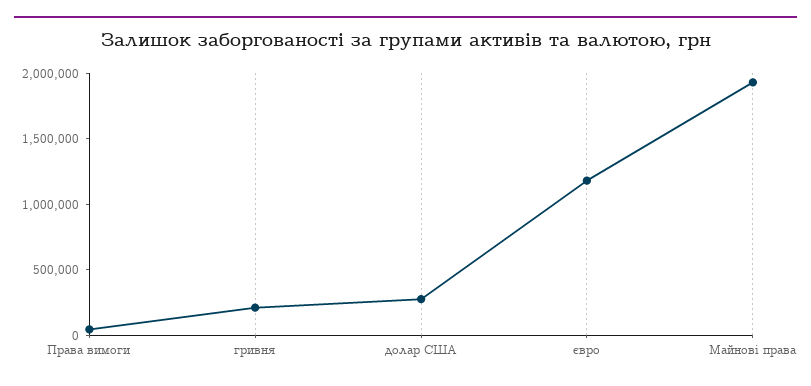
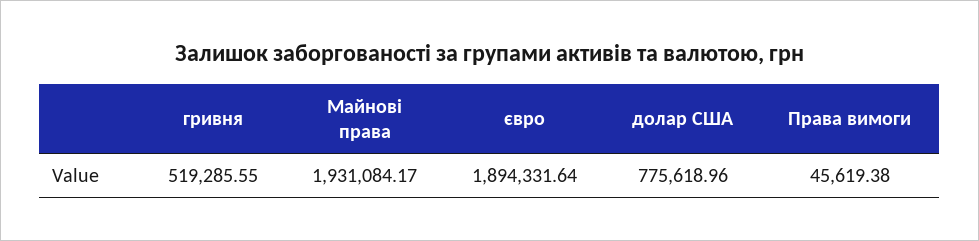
гривня: 200000 -> 519285.55
долар США: 300000 -> 775618.96
євро: 1200000 -> 1894331.64

